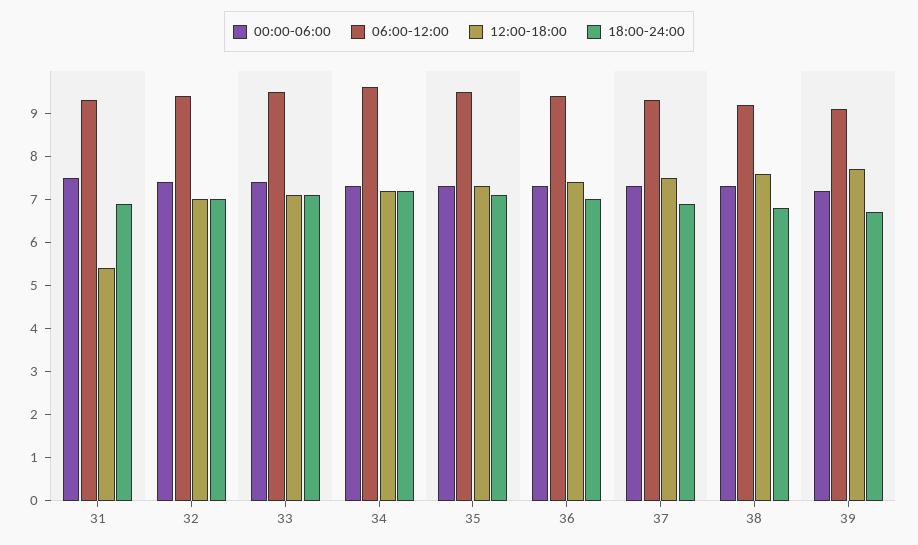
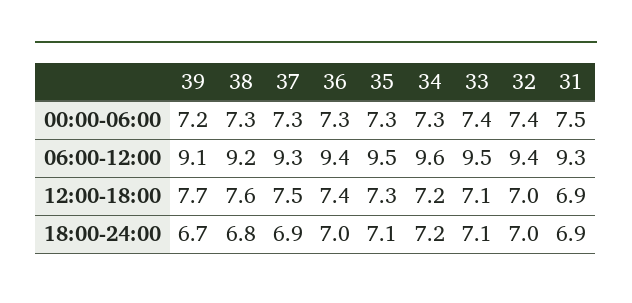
12:00-18:00, 31: 5.5 -> 6.9

